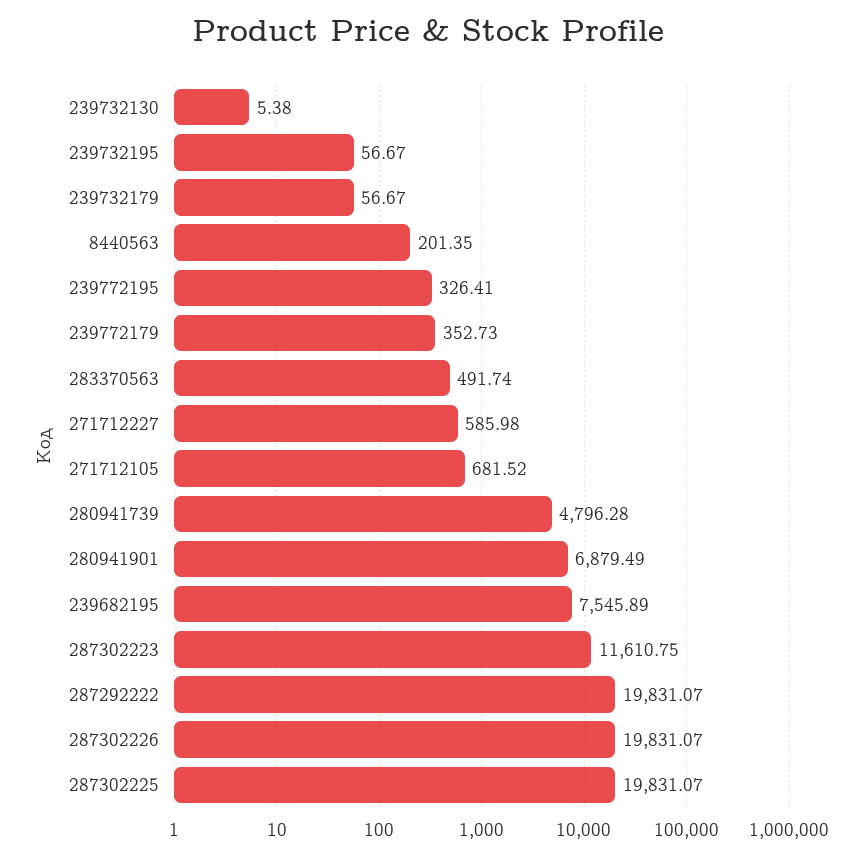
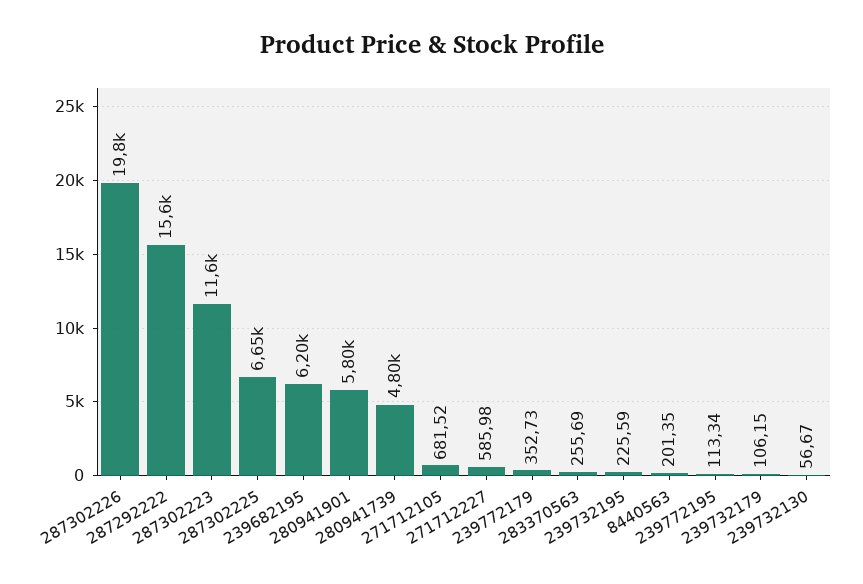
239732130: 5.38 -> 56.67
239732195: 56.67 -> 225.59
239732179: 56.67 -> 106.15
239772195: 326.41 -> 113.34
283370563: 491.74 -> 255.69
280941901: 6879.49 -> 5800
239682195: 7545.89 -> 6200
287292222: 19831.07 -> 15600
287302225: 19831.07 -> 6650

